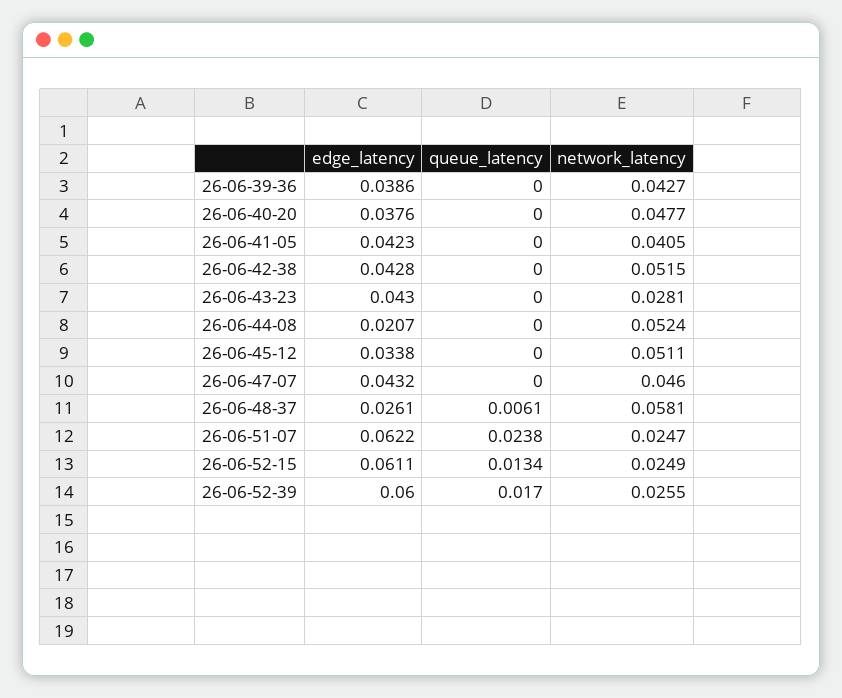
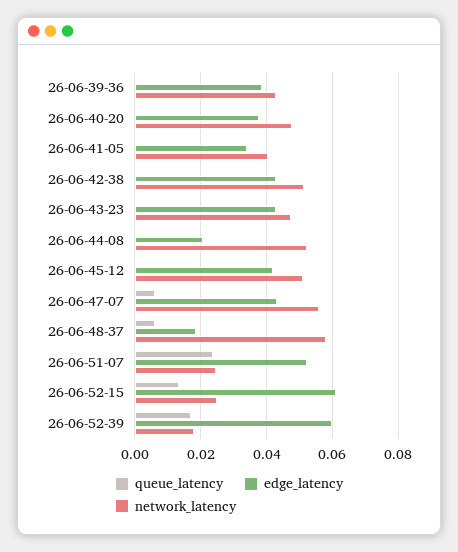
edge_latency, 26-06-41-05: 0.0423 -> 0.034
network_latency, 26-06-43-23: 0.0281 -> 0.048
edge_latency, 26-06-45-12: 0.0338 -> 0.042
queue_latency, 26-06-47-07: 0 -> 0.006
network_latency, 26-06-47-07: 0.046 -> 0.056
edge_latency, 26-06-48-37: 0.0261 -> 0.018
edge_latency, 26-06-51-07: 0.0622 -> 0.052
network_latency, 26-06-52-39: 0.0255 -> 0.018

